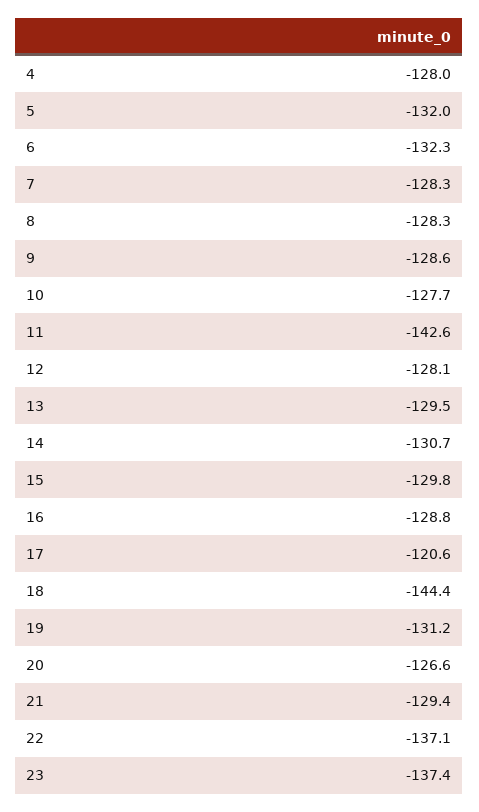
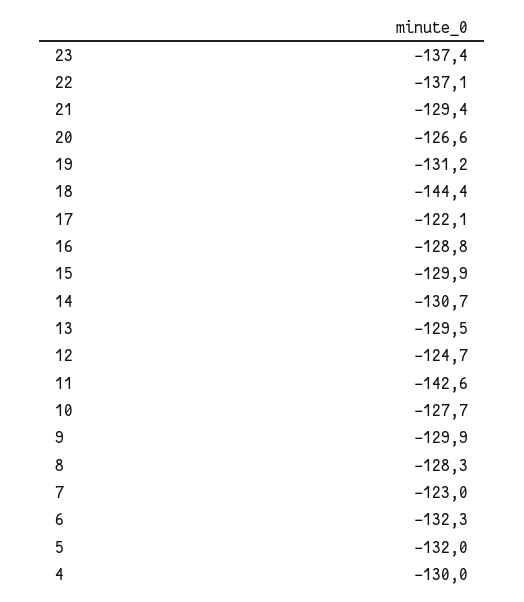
4: -128 -> -130
7: -128.3 -> -123
9: -128.6 -> -129.9
12: -128.1 -> -124.7
15: -129.8 -> -129.9
17: -120.6 -> -122.1

